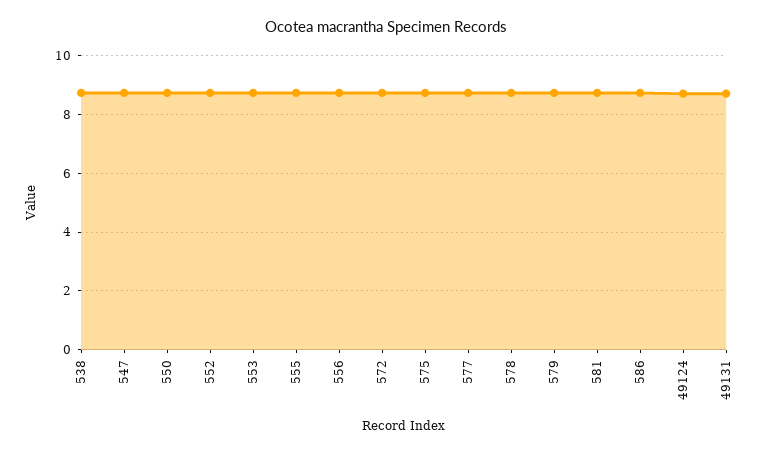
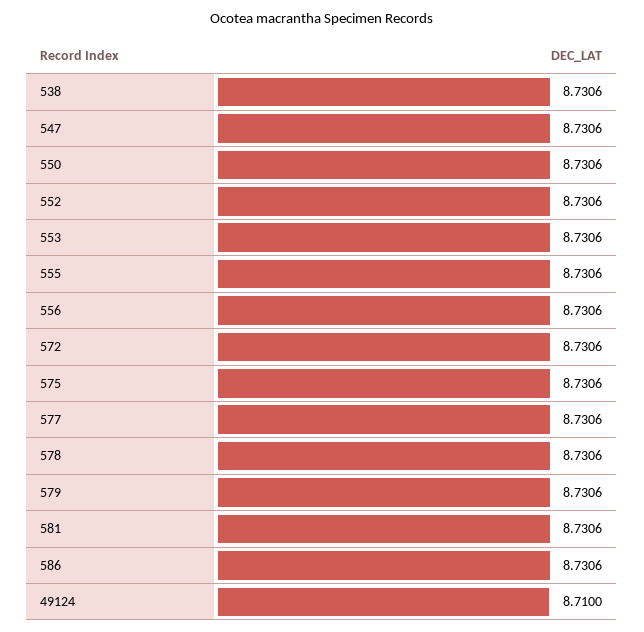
49131: 8.75 -> none

